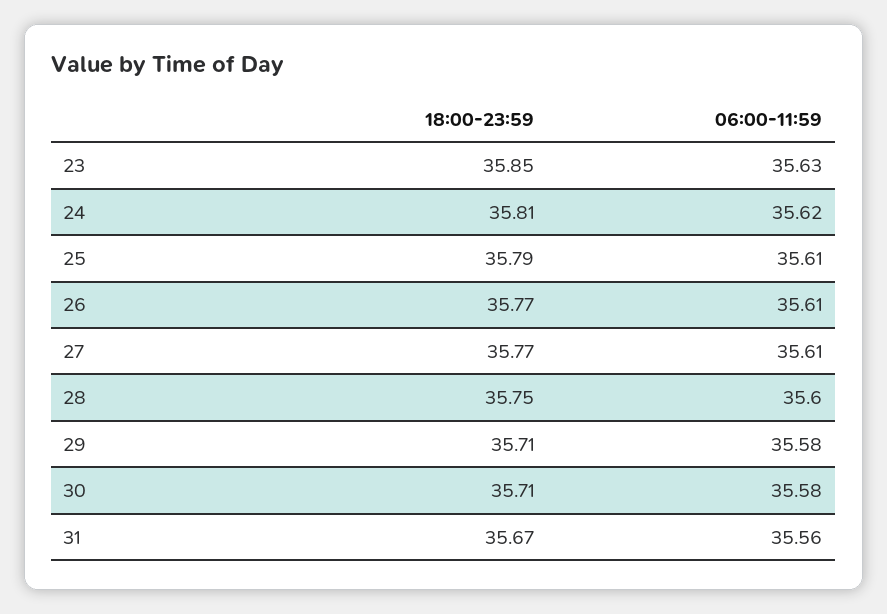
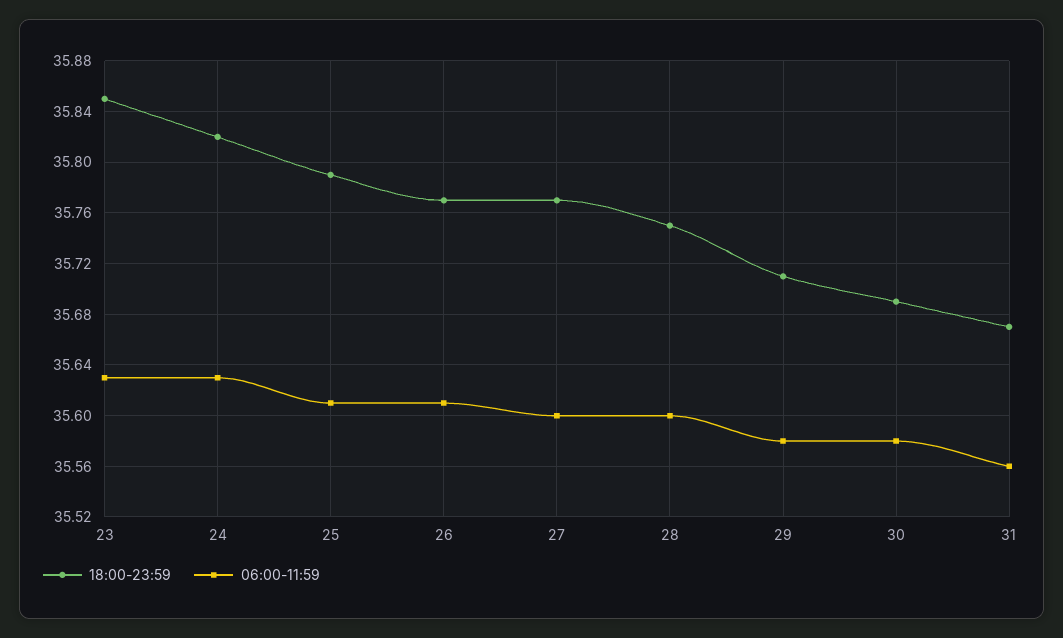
18:00-23:59, 24: 35.81 -> 35.82
06:00-11:59, 24: 35.62 -> 35.63
06:00-11:59, 27: 35.61 -> 35.6
18:00-23:59, 30: 35.71 -> 35.69

